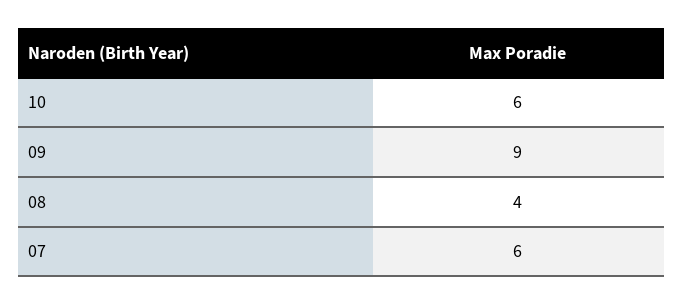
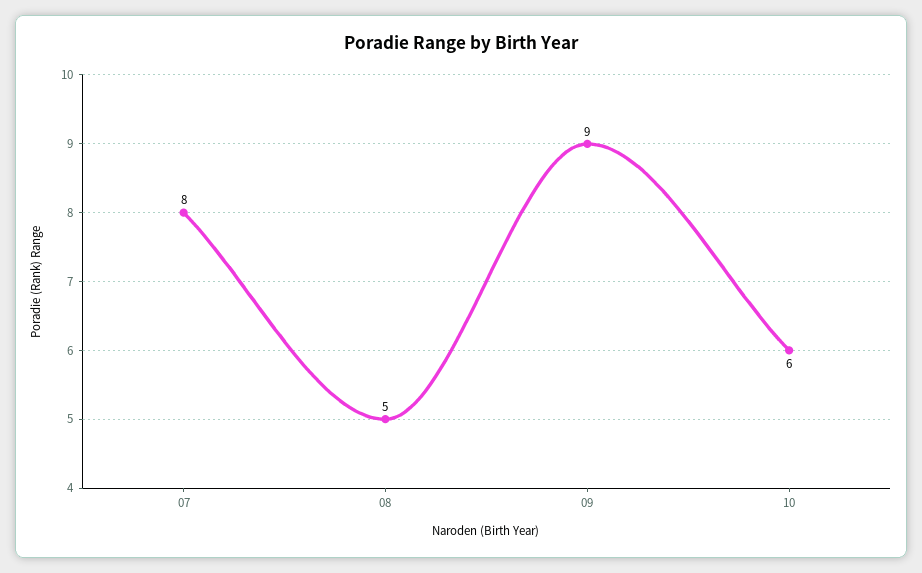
08: 4 -> 5
07: 6 -> 8

